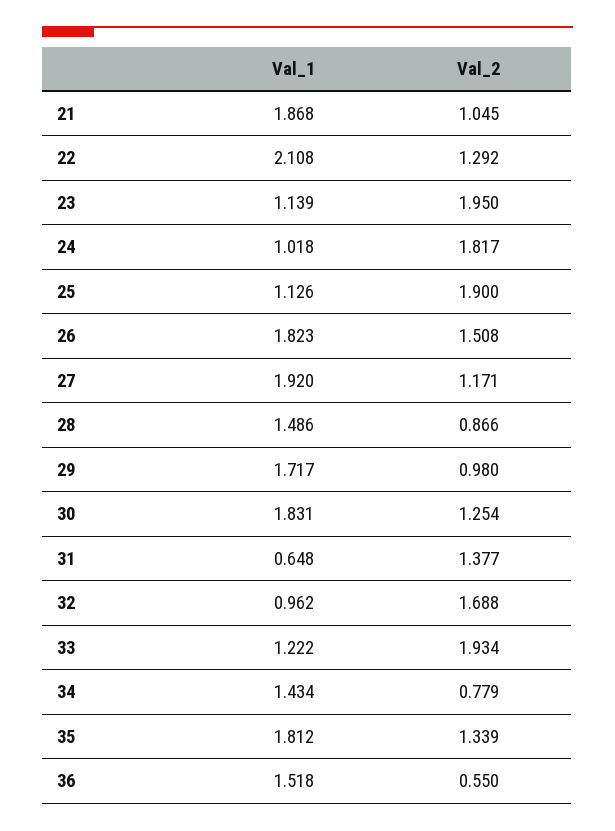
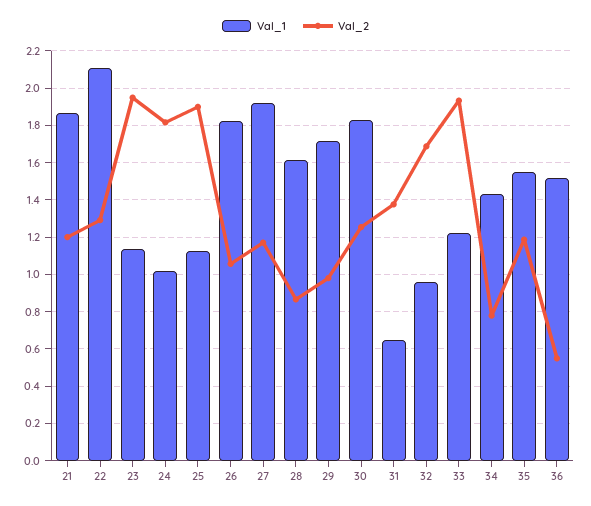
Val_2, 21: 1.045 -> 1.2
Val_2, 26: 1.508 -> 1.05
Val_1, 28: 1.486 -> 1.6
Val_1, 35: 1.812 -> 1.55
Val_2, 35: 1.339 -> 1.2

